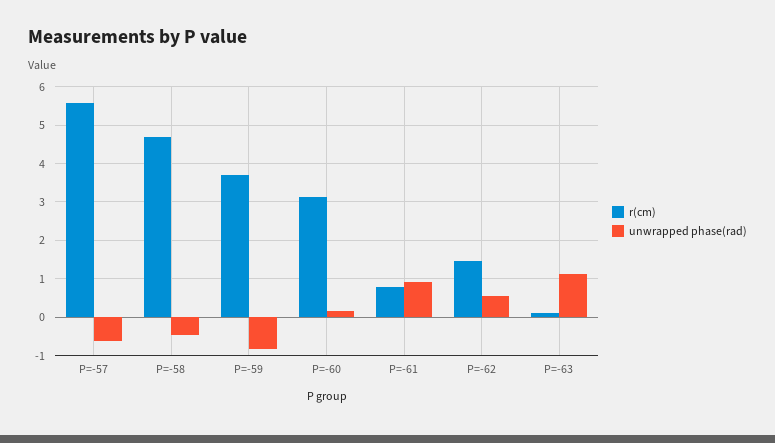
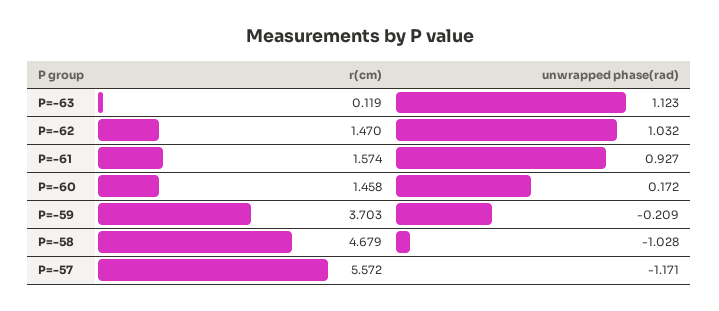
unwrapped phase(rad), P=-57: -0.6 -> -1.171
unwrapped phase(rad), P=-58: -0.4 -> -1.028
unwrapped phase(rad), P=-59: -0.8 -> -0.209
r(cm), P=-60: 3.2 -> 1.458
r(cm), P=-61: 0.8 -> 1.574
unwrapped phase(rad), P=-62: 0.6 -> 1.032

